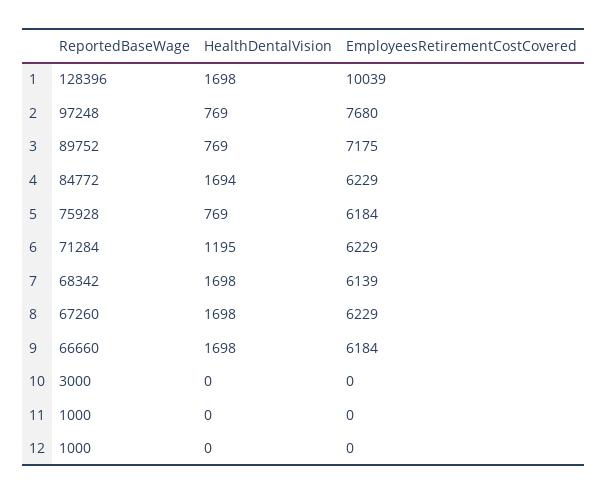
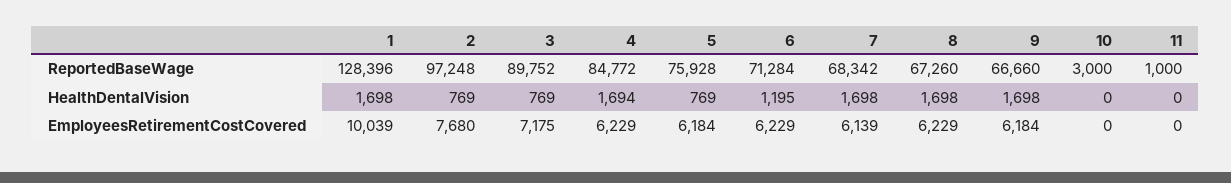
ReportedBaseWage, 12: 1000 -> none
HealthDentalVision, 12: 0 -> none
EmployeesRetirementCostCovered, 12: 0 -> none

